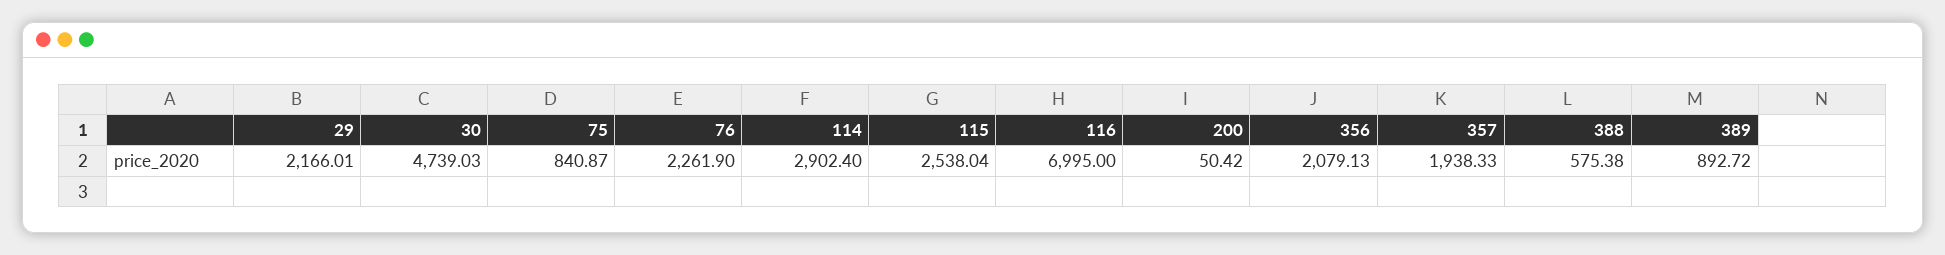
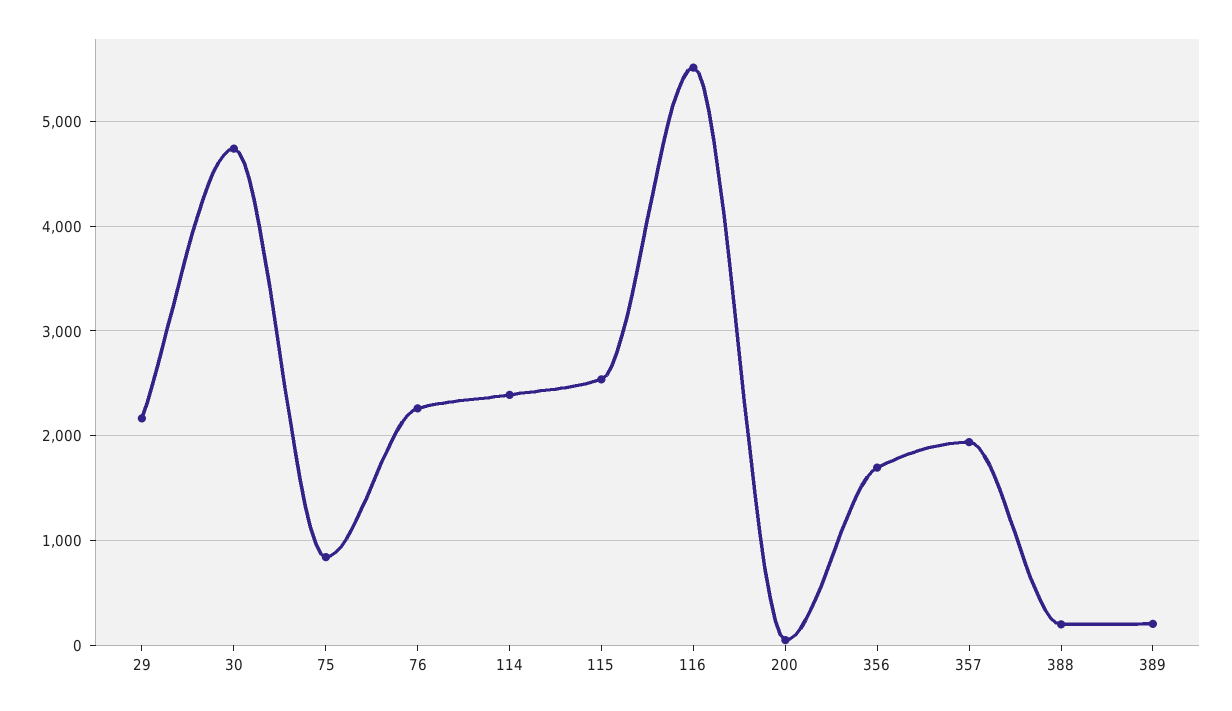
114: 2902.4 -> 2400
116: 6995 -> 5500
356: 2079.13 -> 1700
388: 575.38 -> 200
389: 892.72 -> 200

